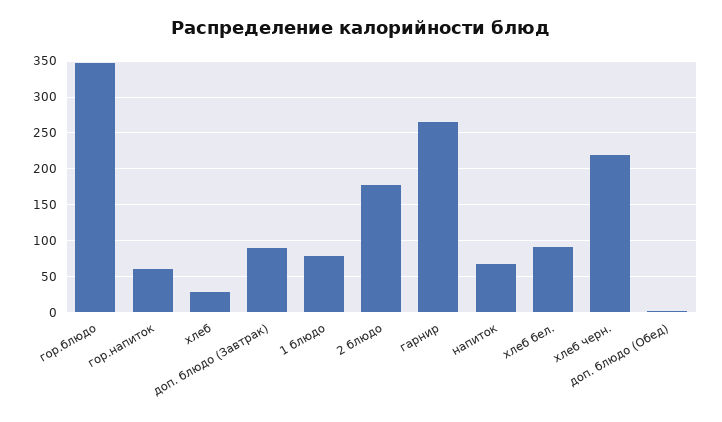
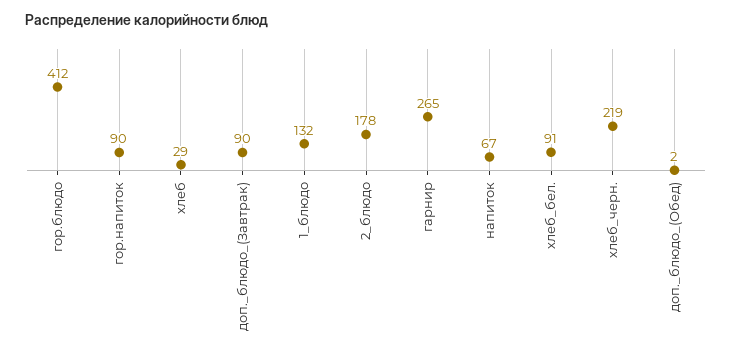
гор.блюдо: 350 -> 412
гор.напиток: 60 -> 90
1 блюдо: 80 -> 132

